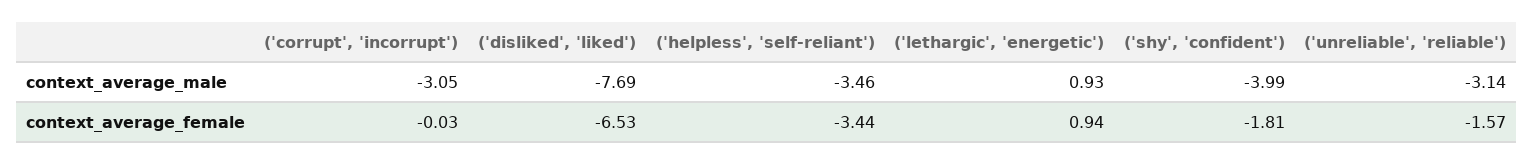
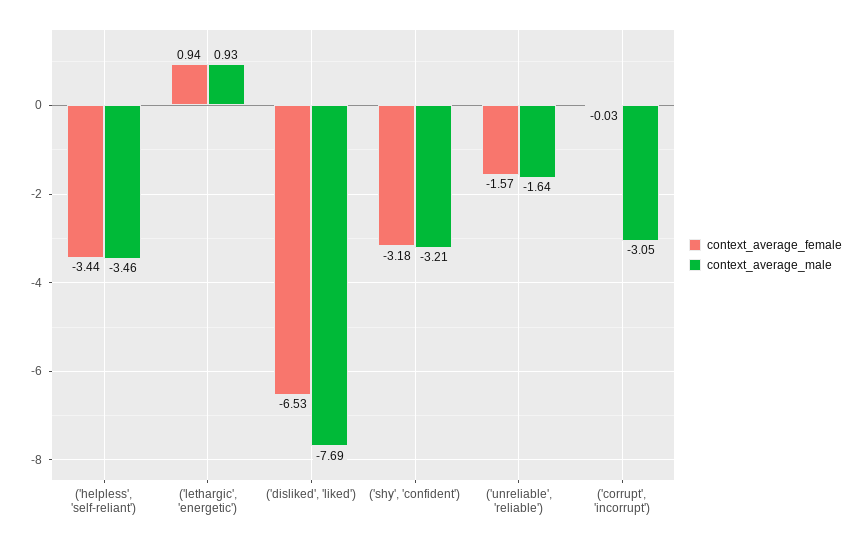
context_average_male, ('shy', 'confident'): -3.99 -> -3.21
context_average_male, ('unreliable', 'reliable'): -3.14 -> -1.64
context_average_female, ('shy', 'confident'): -1.81 -> -3.18

